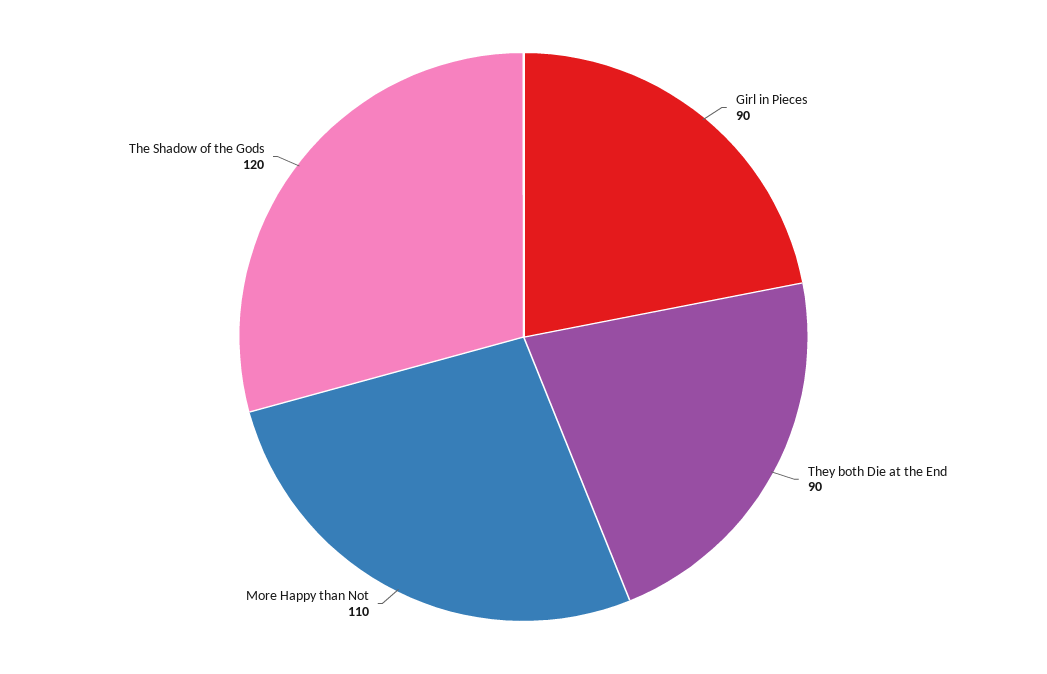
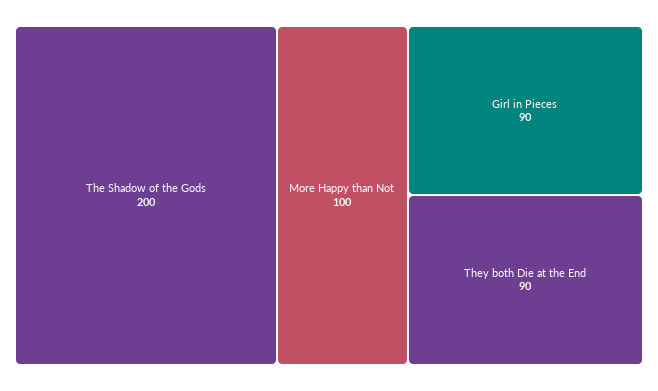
More Happy than Not: 110 -> 100
The Shadow of the Gods: 120 -> 200

